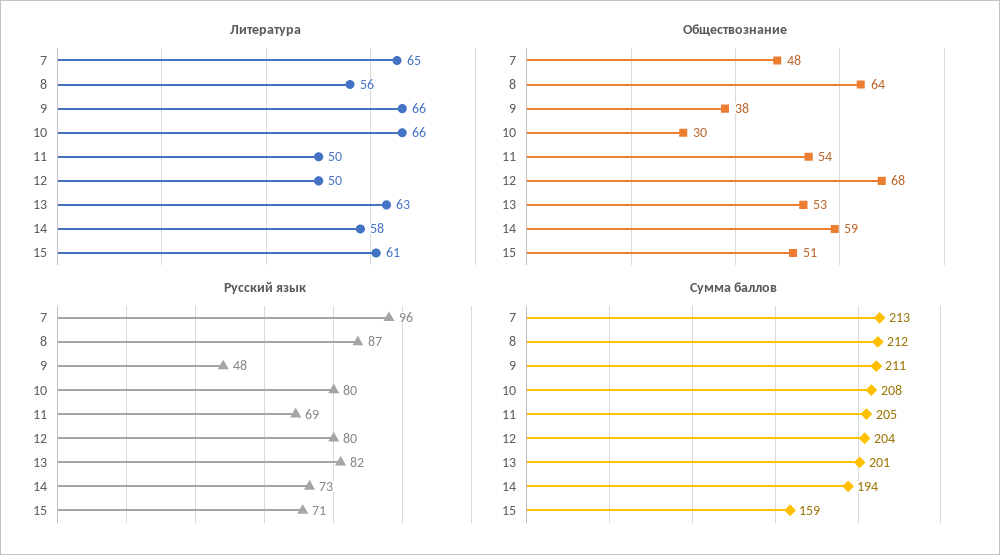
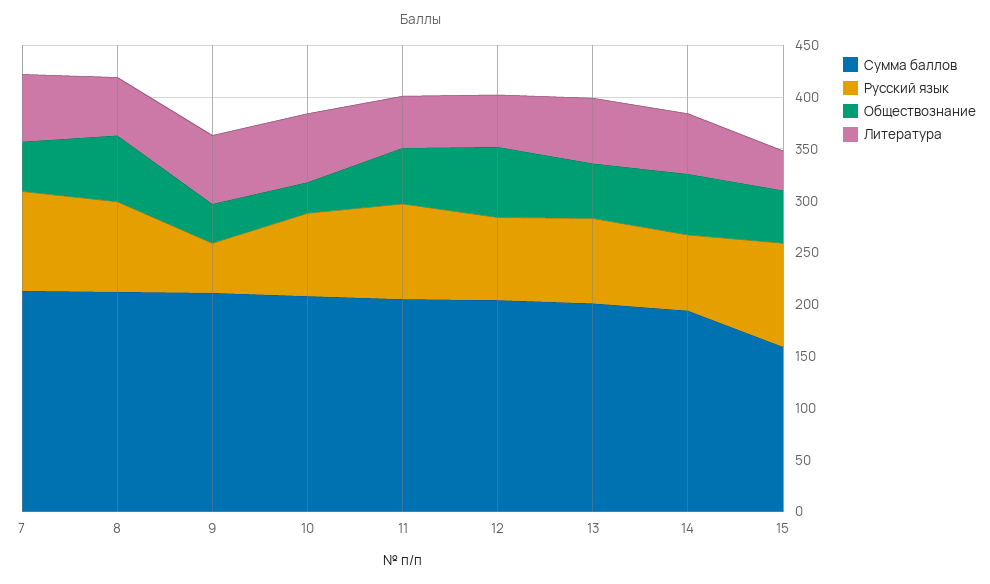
Литература, 15: 61 -> 40
Русский язык, 11: 69 -> 90
Русский язык, 15: 71 -> 100

